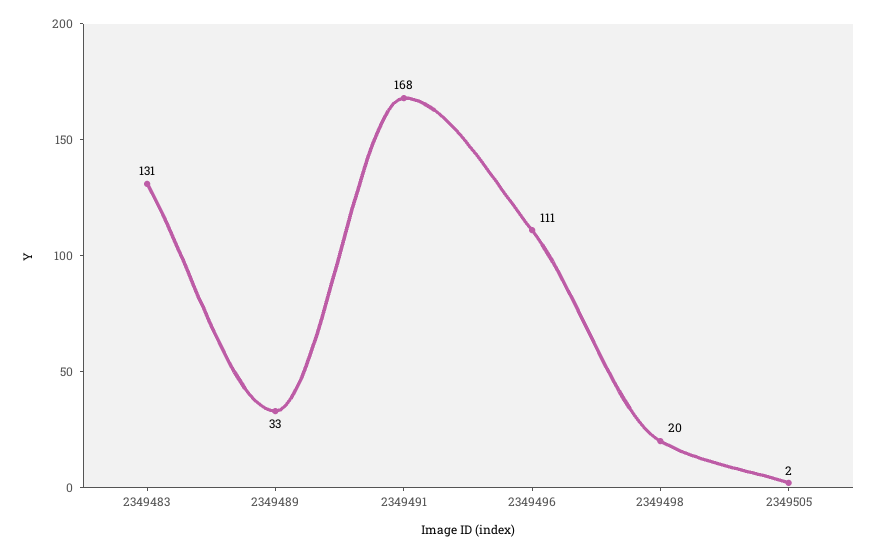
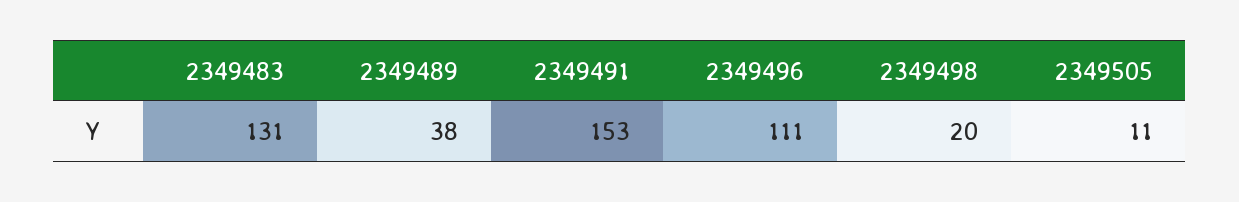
2349489: 33 -> 38
2349491: 168 -> 153
2349505: 2 -> 11

